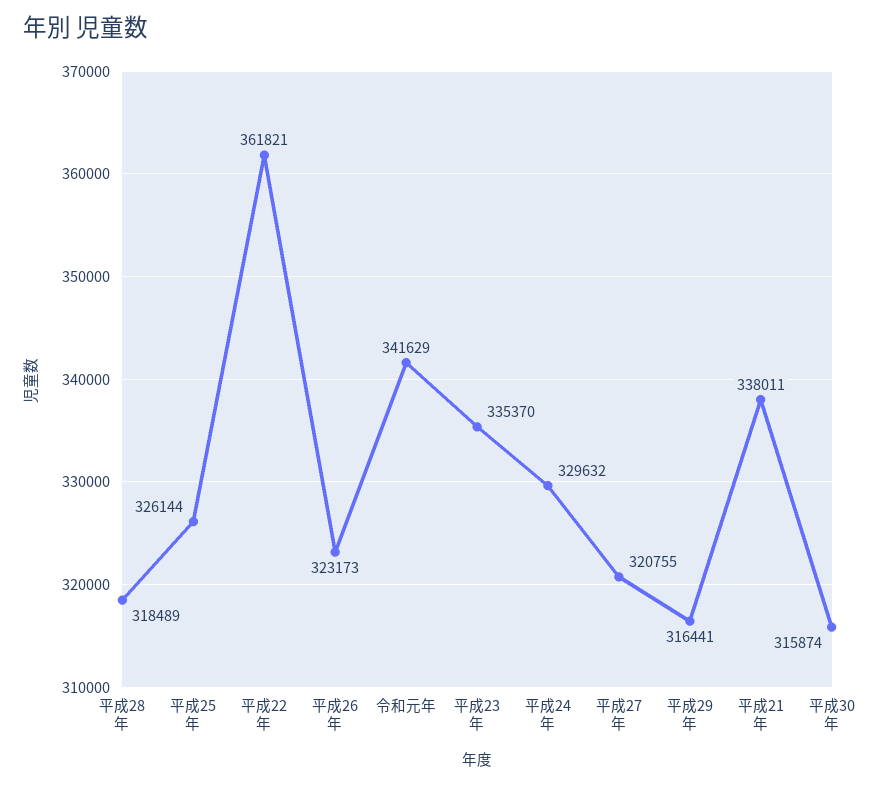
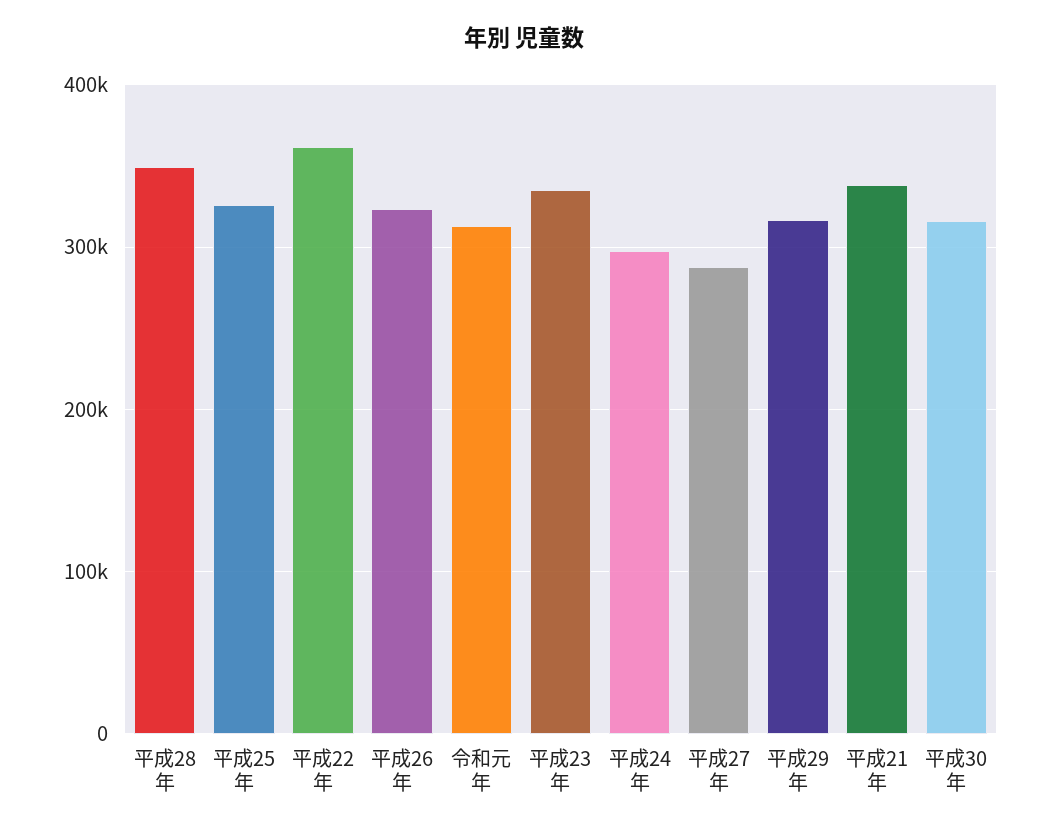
平成28年: 318489 -> 350000
令和元年: 341629 -> 310000
平成24年: 329632 -> 300000
平成27年: 320755 -> 290000

